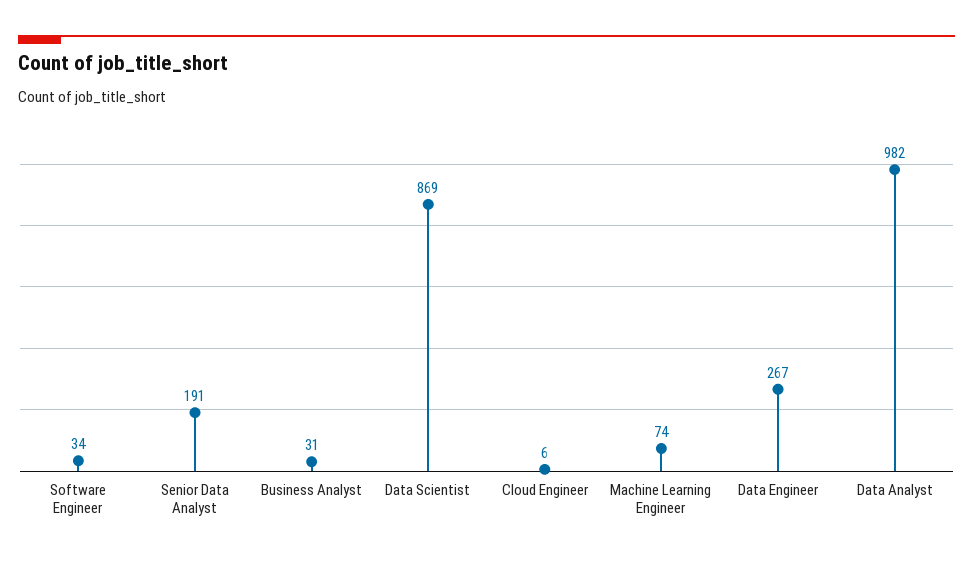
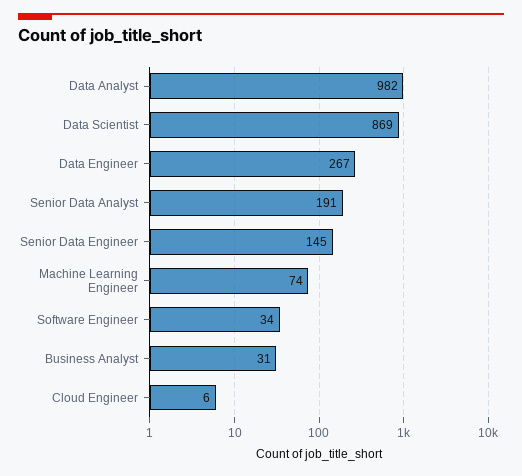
Senior Data Engineer: none -> 145

